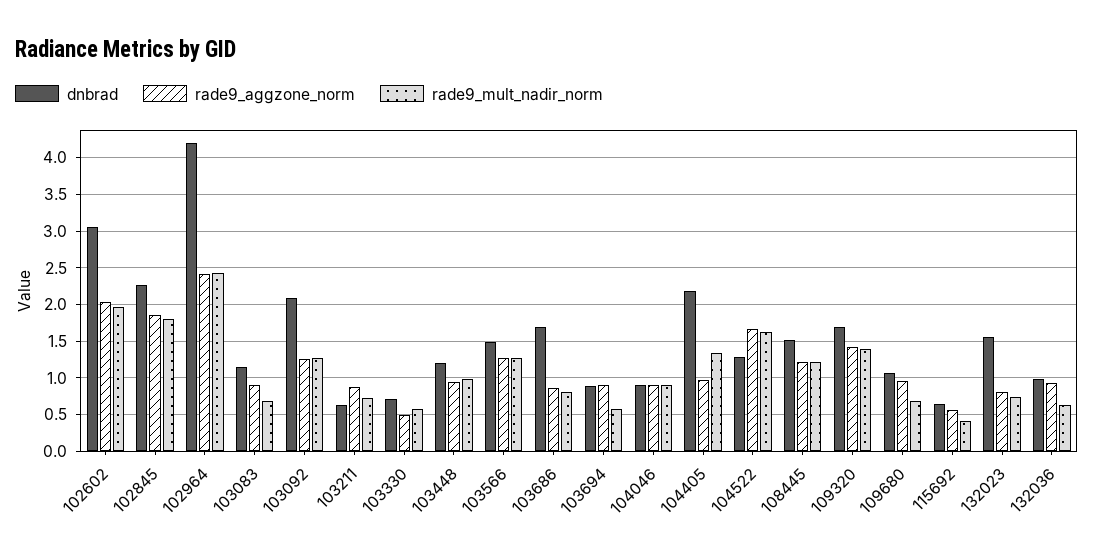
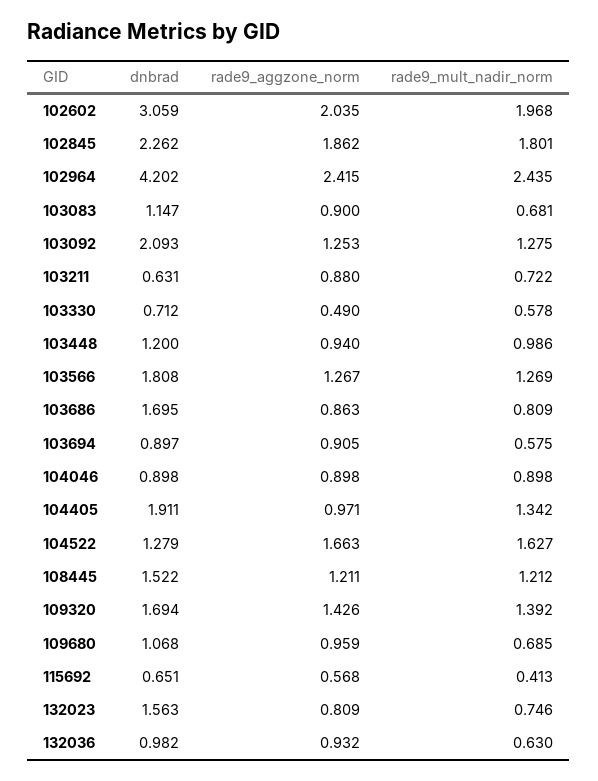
dnbrad, 103566: 1.5 -> 1.808
dnbrad, 104405: 2.2 -> 1.911

